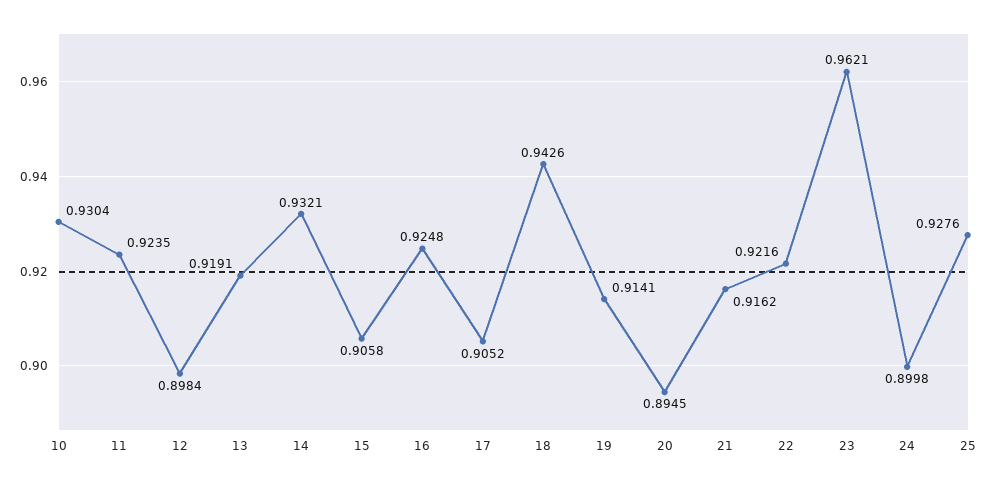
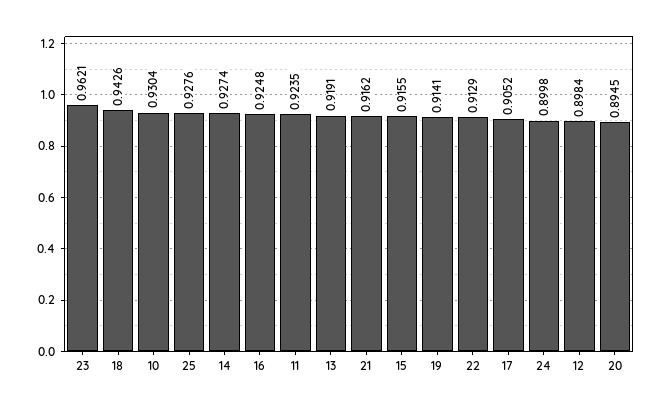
14: 0.9321 -> 0.9274
15: 0.9058 -> 0.9155
22: 0.9216 -> 0.9129

